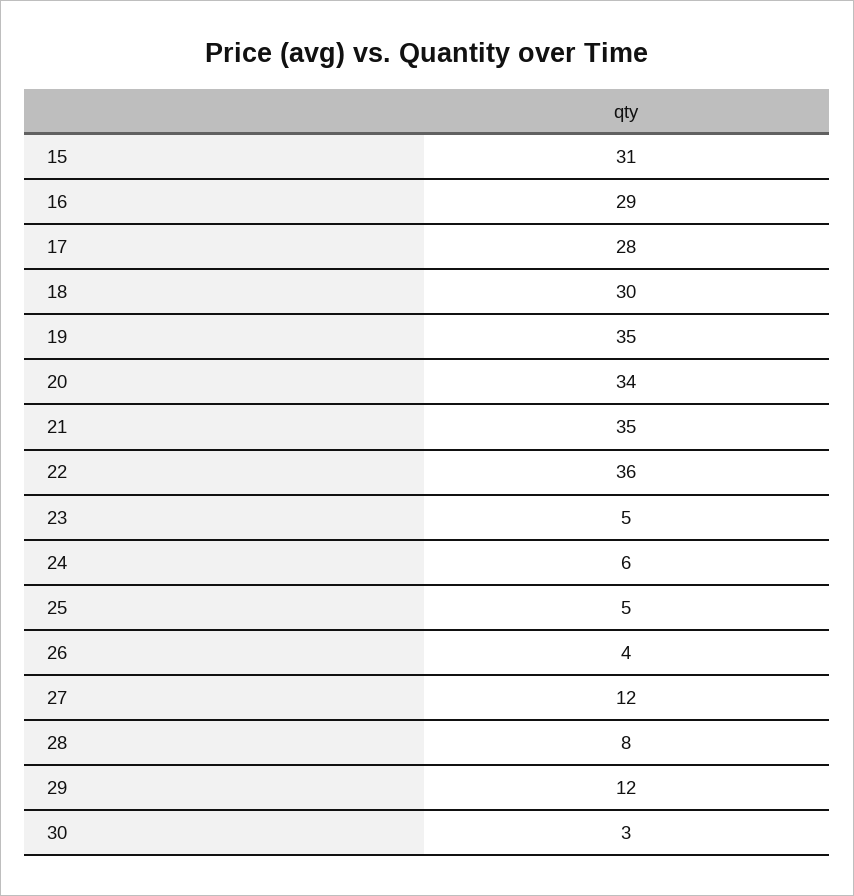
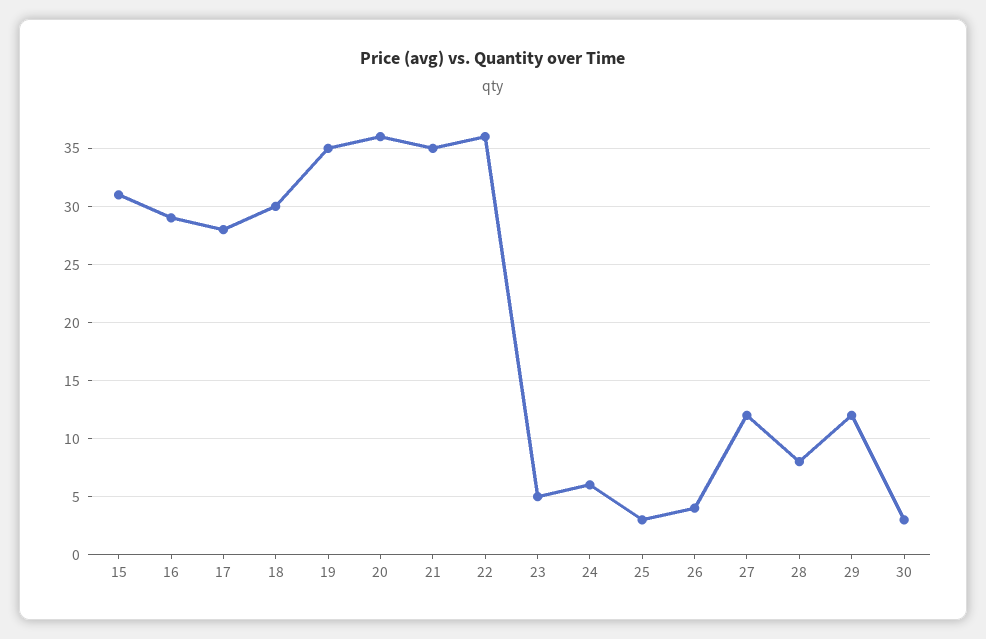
20: 34 -> 36
25: 5 -> 3

